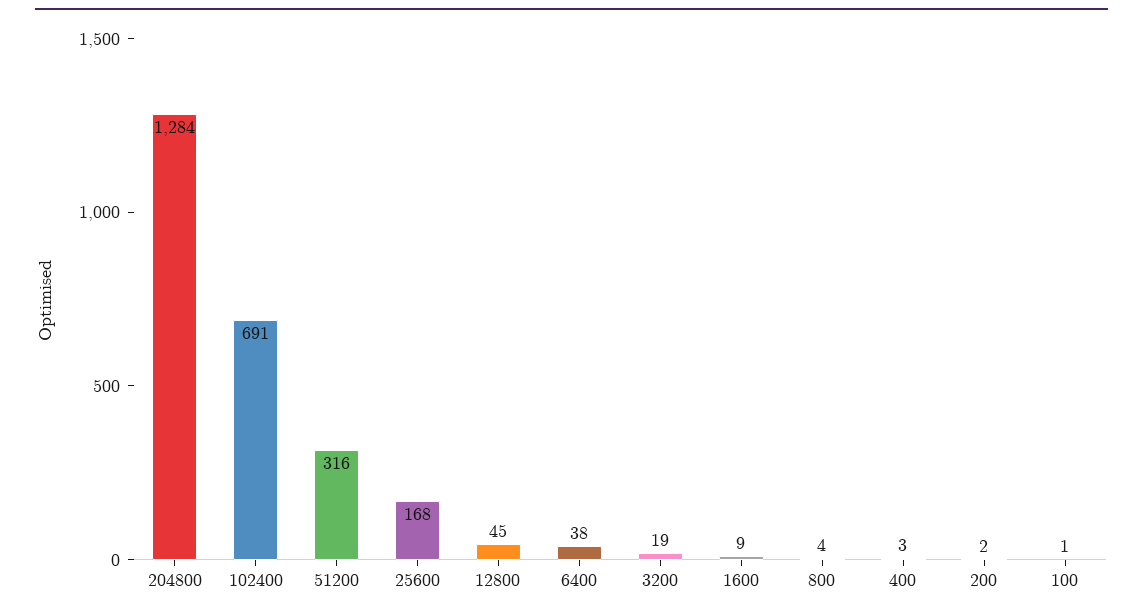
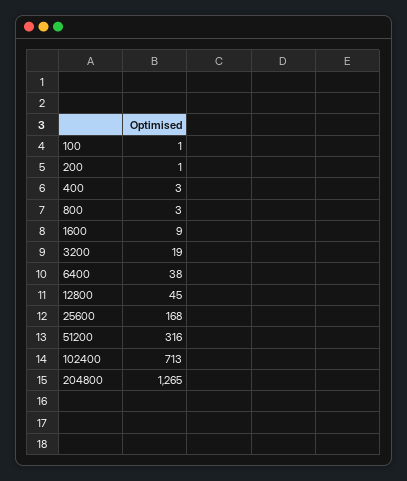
204800: 1284 -> 1265
102400: 691 -> 713
800: 4 -> 3
200: 2 -> 1

